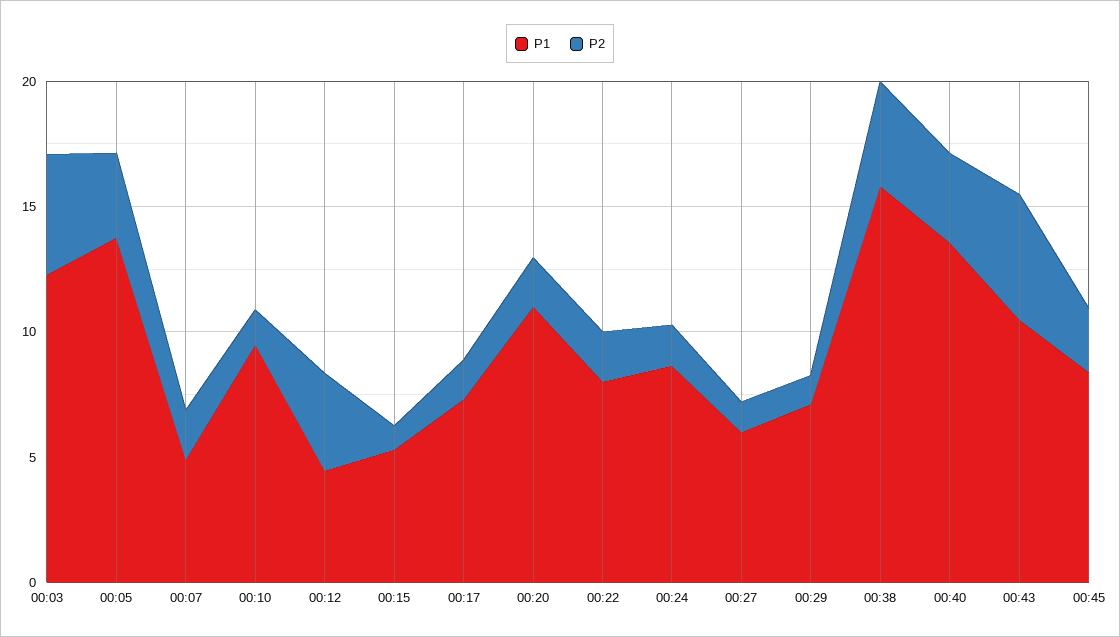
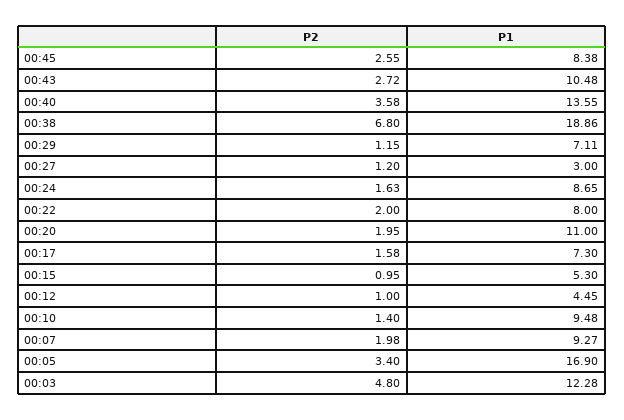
P1, 00:05: 14 -> 16.9
P1, 00:07: 5 -> 9.27
P2, 00:12: 4 -> 1
P1, 00:27: 6 -> 3
P1, 00:38: 16 -> 18.86
P2, 00:38: 4 -> 6.8
P2, 00:43: 5 -> 2.72

